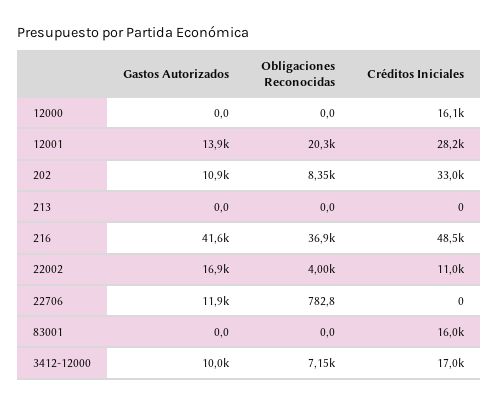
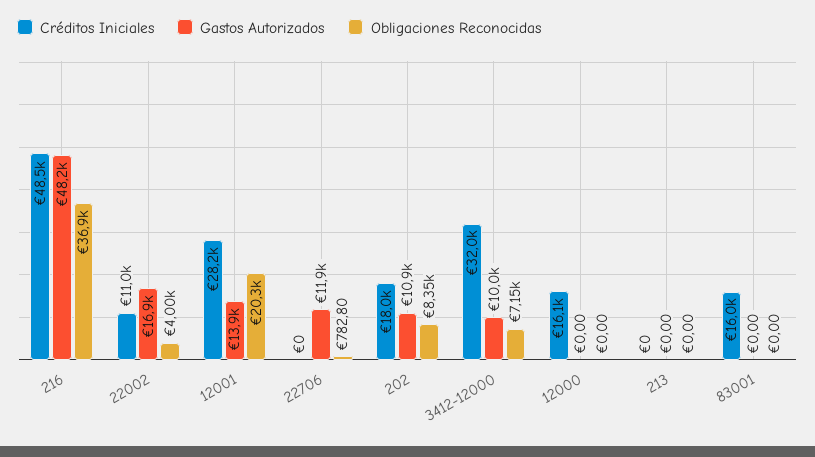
Créditos Iniciales, 202: 33000 -> 18000
Gastos Autorizados, 216: 41600 -> 48200
Créditos Iniciales, 3412-12000: 17000 -> 32000

